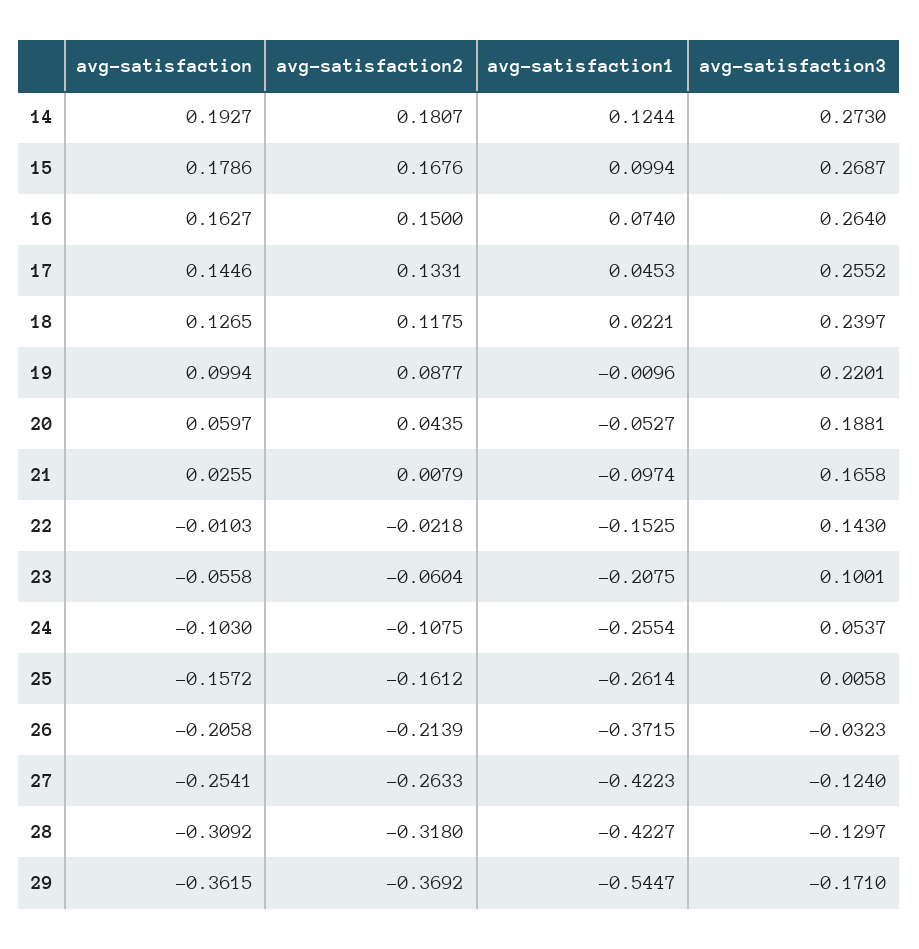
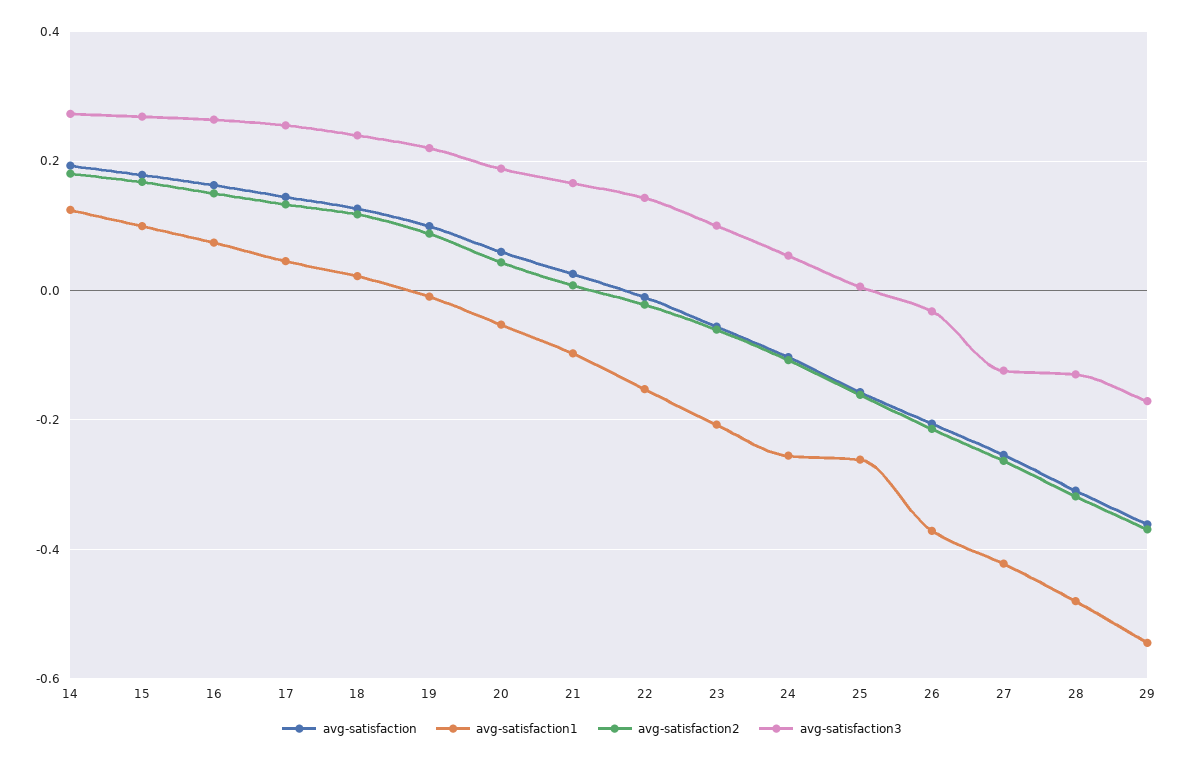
avg-satisfaction1, 28: -0.4227 -> -0.48

